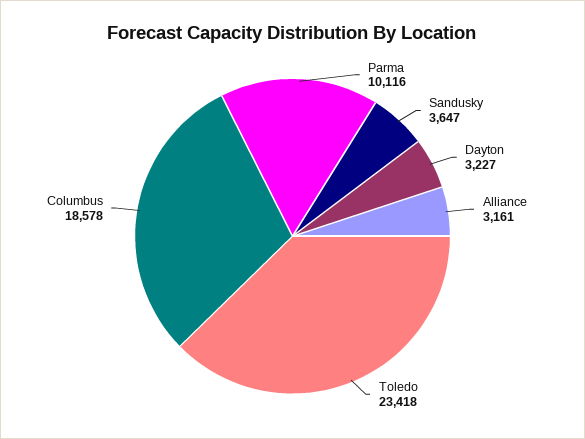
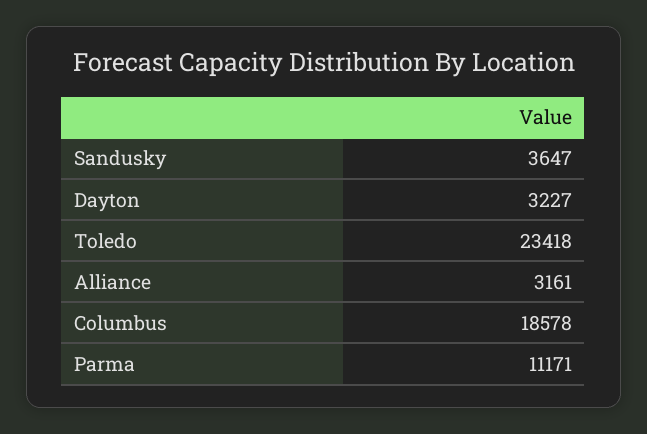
Parma: 10116 -> 11171

